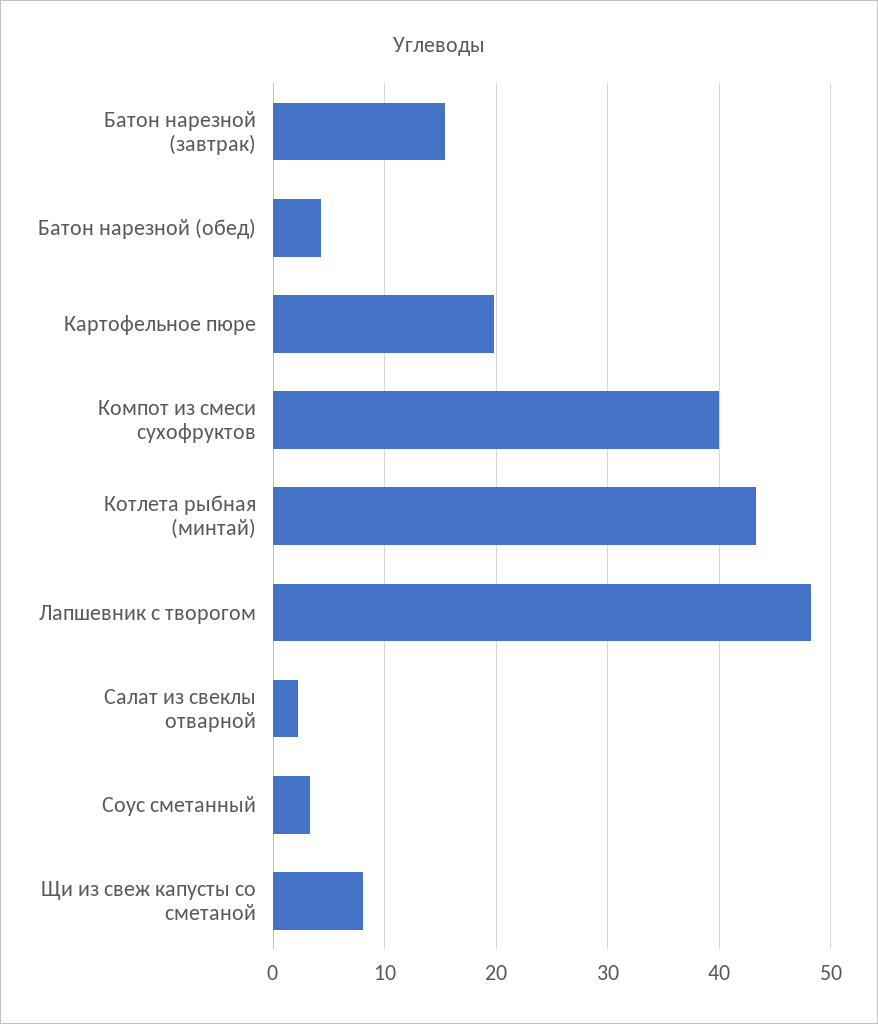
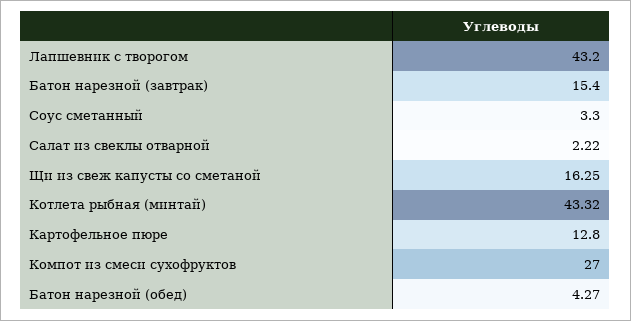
Картофельное пюре: 20 -> 12.8
Компот из смеси сухофруктов: 40 -> 27
Лапшевник с творогом: 48 -> 43.2
Щи из свеж капусты со сметаной: 8 -> 16.25

